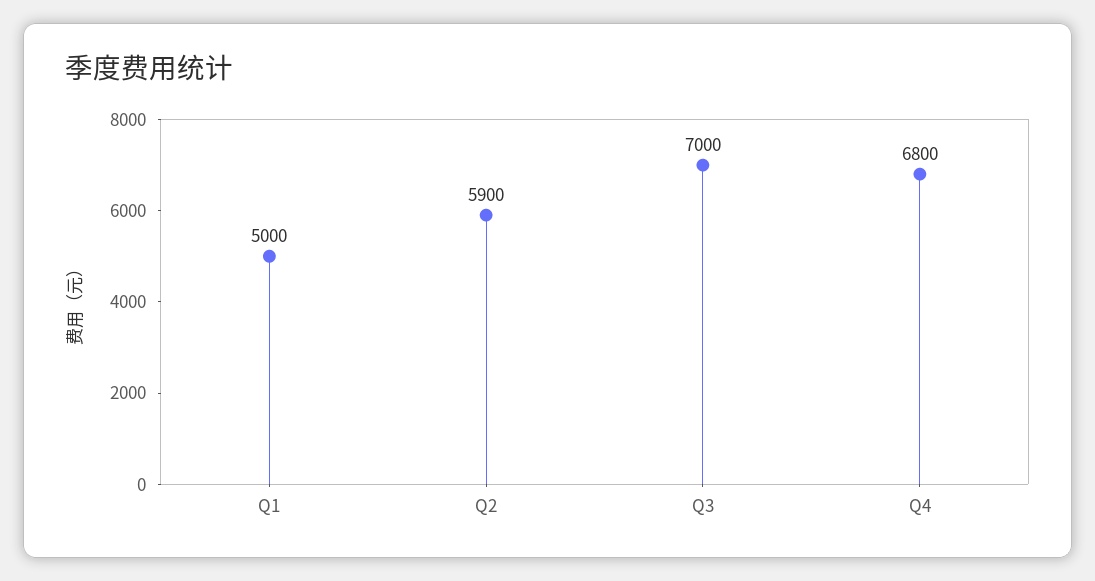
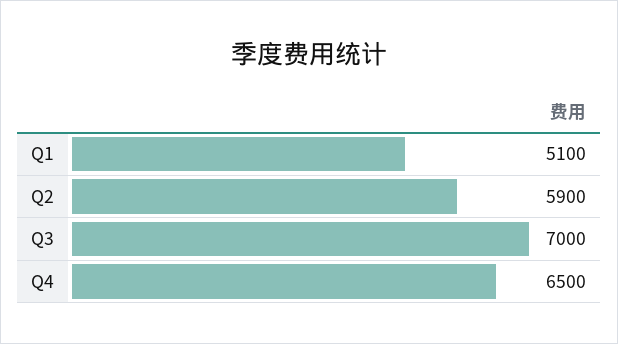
Q1: 5000 -> 5100
Q4: 6800 -> 6500

